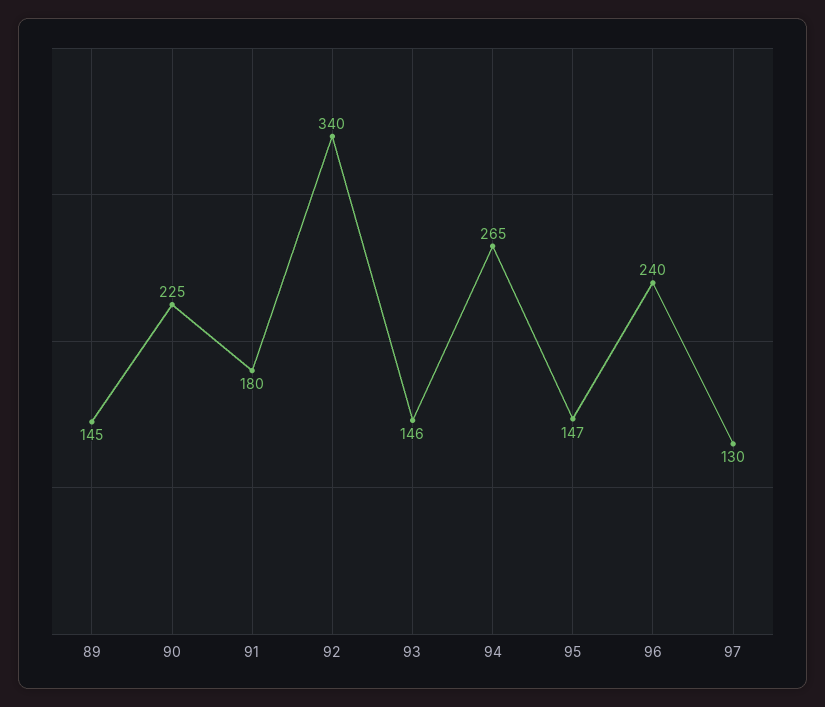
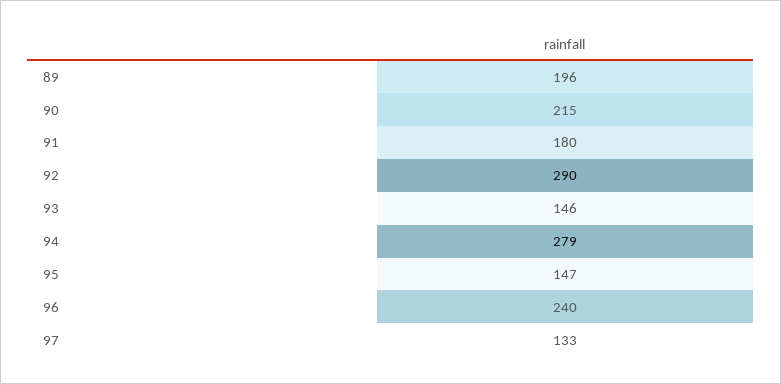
89: 145 -> 196
90: 225 -> 215
92: 340 -> 290
94: 265 -> 279
97: 130 -> 133

